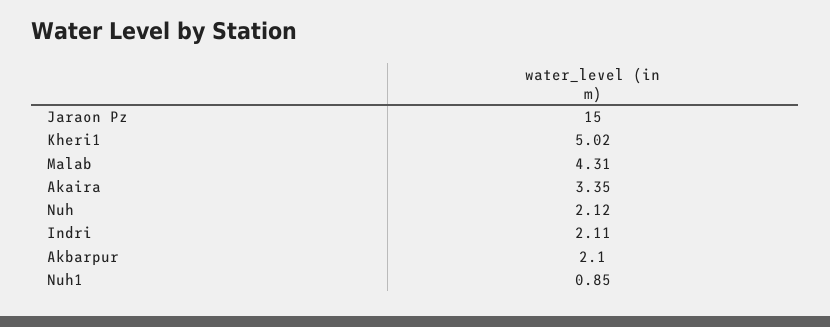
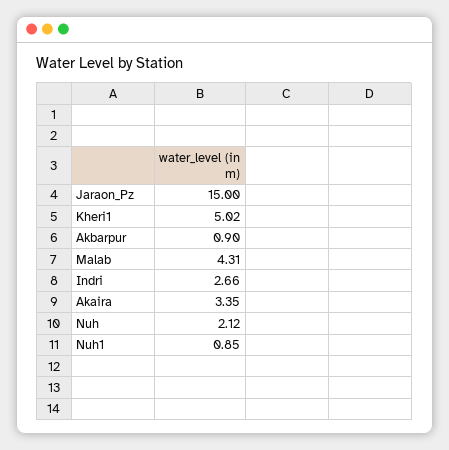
Indri: 2.11 -> 2.66
Akbarpur: 2.1 -> 0.9

